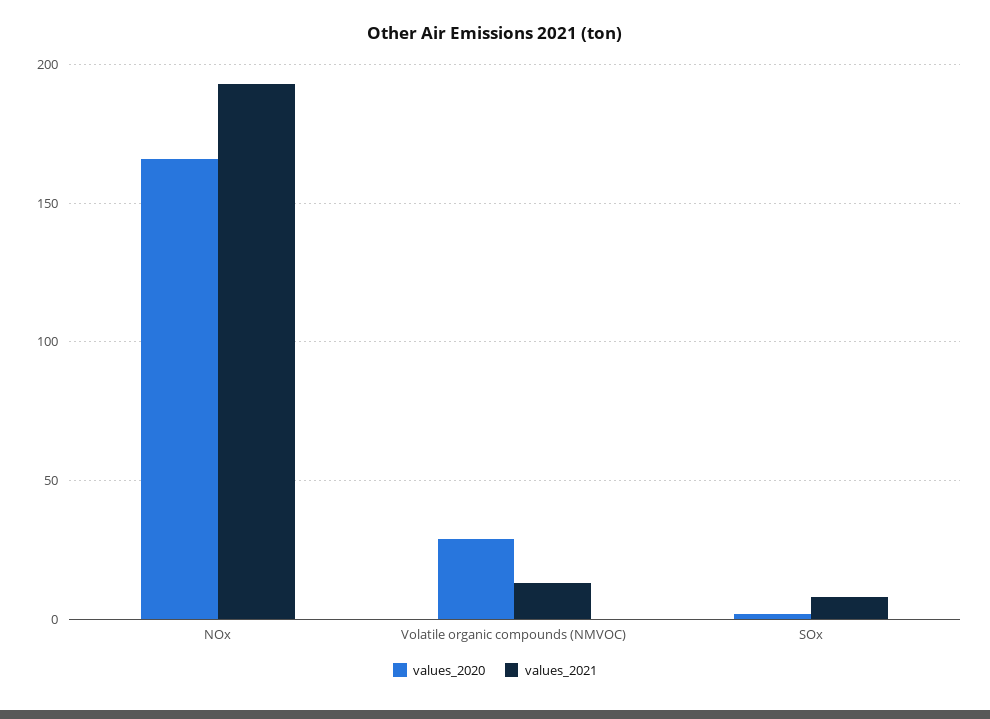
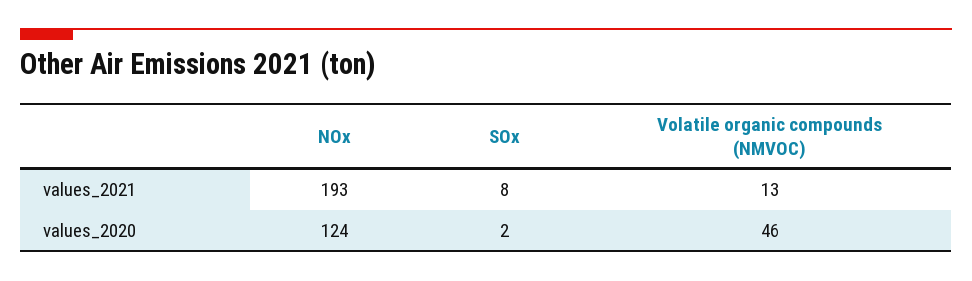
values_2020, NOx: 165 -> 124
values_2020, Volatile organic compounds (NMVOC): 30 -> 46

